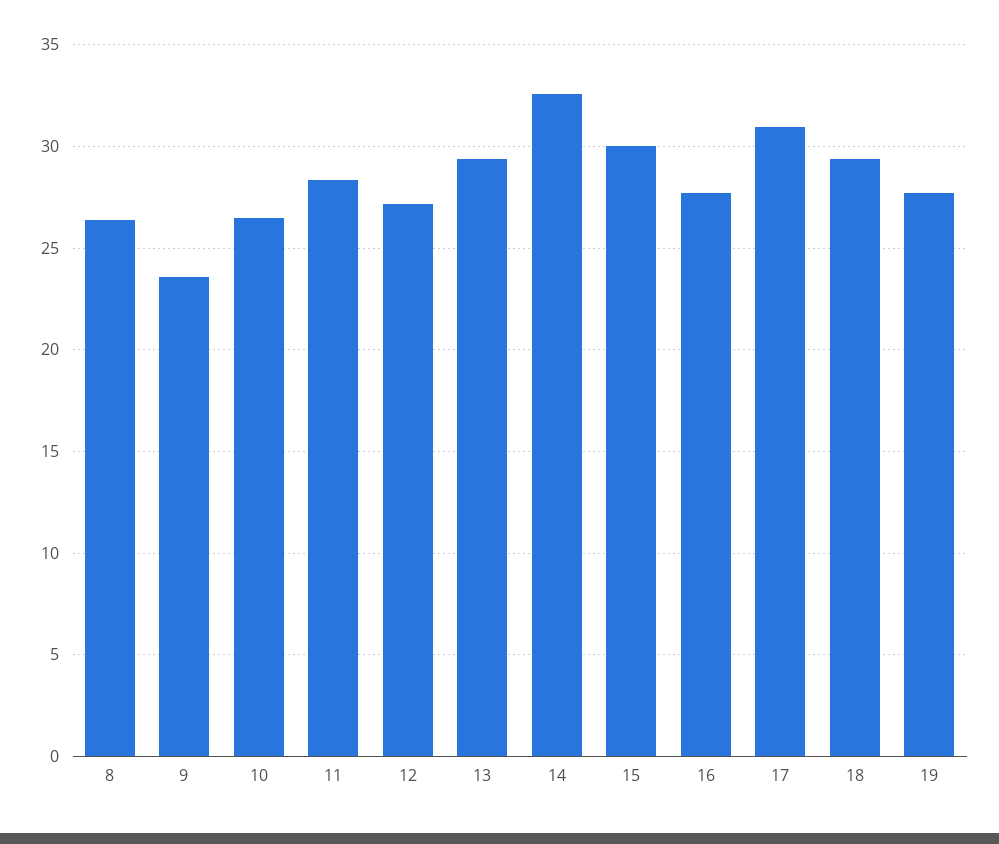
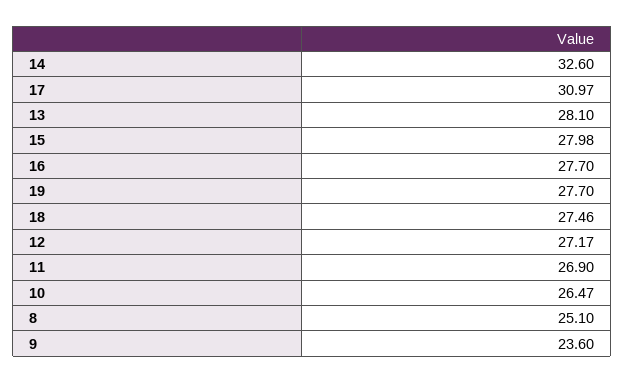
8: 26.5 -> 25.1
11: 28.5 -> 26.9
13: 29.5 -> 28.1
15: 30 -> 27.98
18: 29.5 -> 27.46

